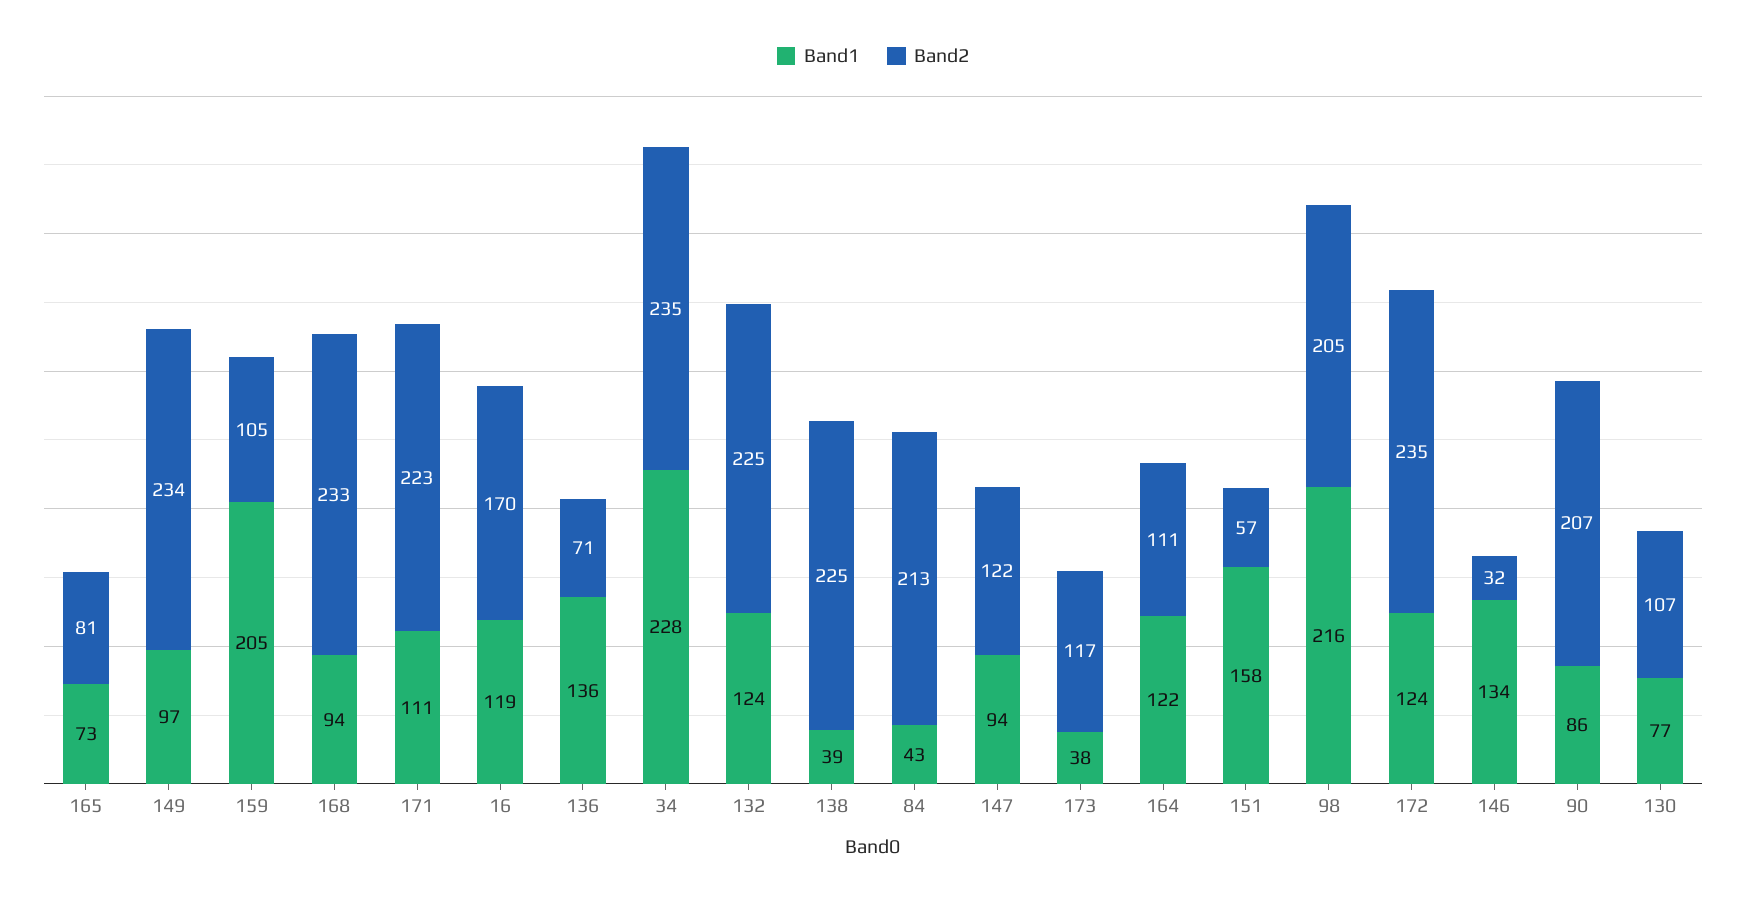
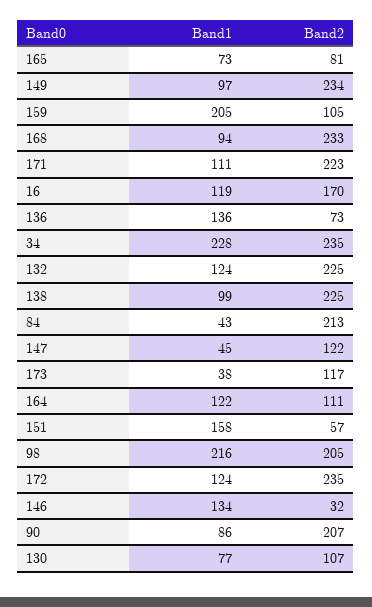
Band2, 136: 71 -> 73
Band1, 138: 39 -> 99
Band1, 147: 94 -> 45

